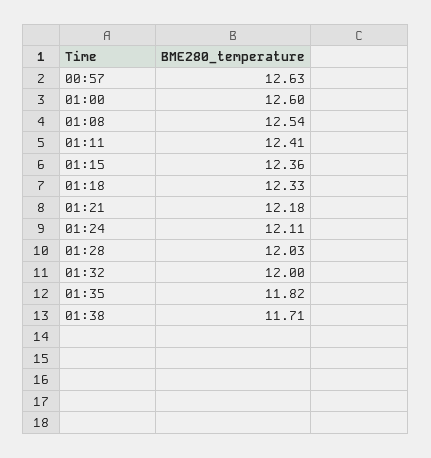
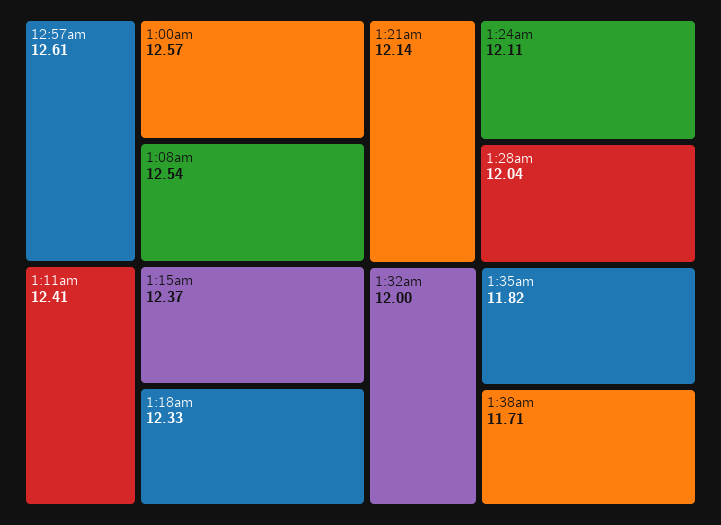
00:57: 12.63 -> 12.61
01:00: 12.6 -> 12.57
01:15: 12.36 -> 12.37
01:21: 12.18 -> 12.14
01:28: 12.03 -> 12.04

